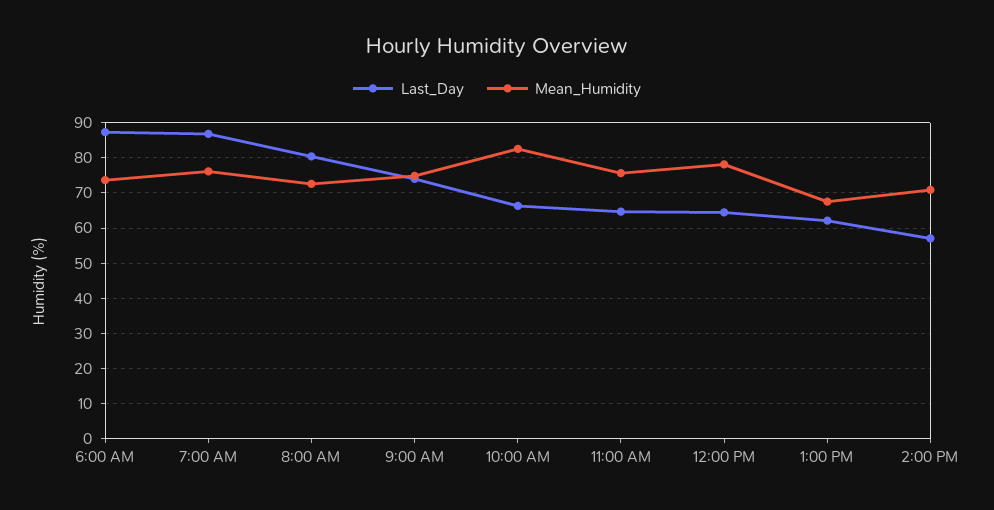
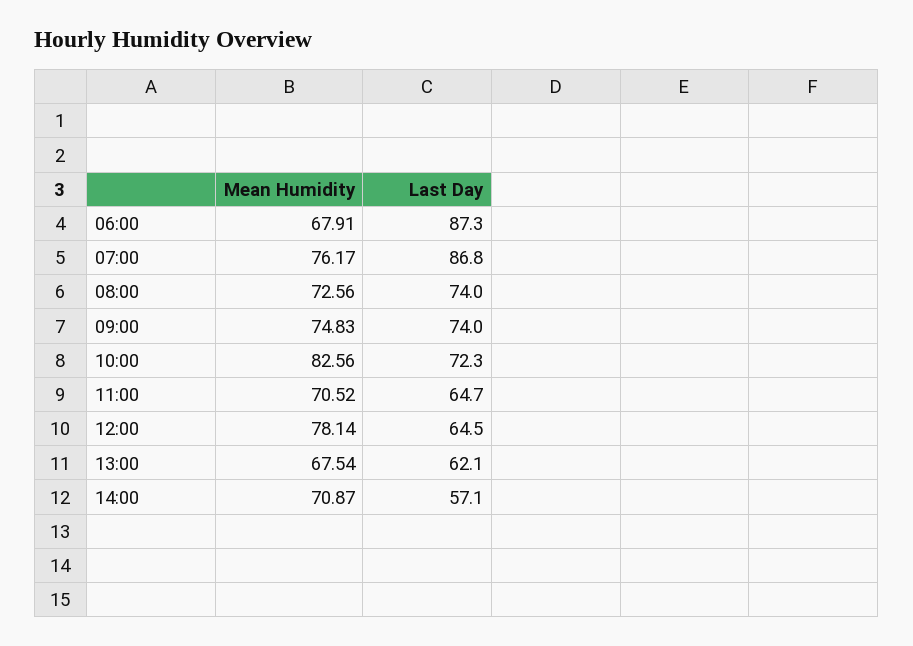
Mean_Humidity, 6:00 AM: 74 -> 67.91
Last_Day, 8:00 AM: 80 -> 74
Last_Day, 10:00 AM: 66 -> 72.3
Mean_Humidity, 11:00 AM: 76 -> 70.52

